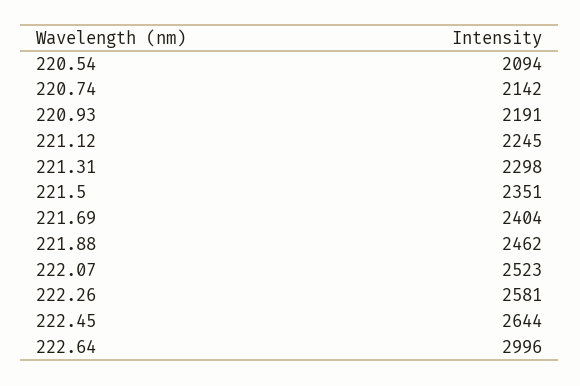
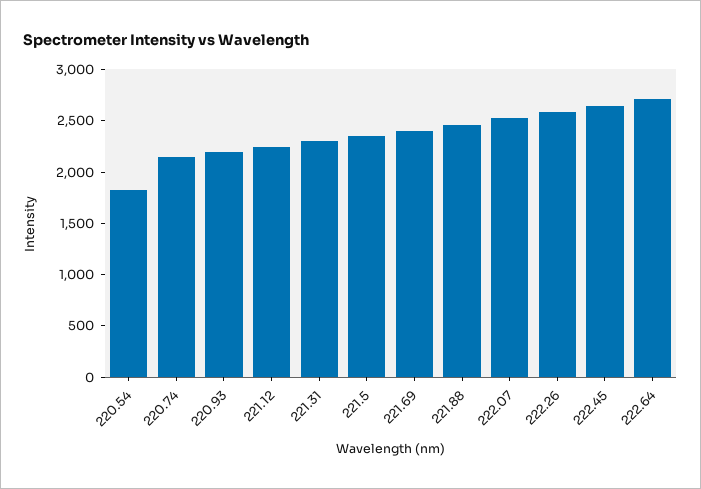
220.54: 2094 -> 1800
222.64: 2996 -> 2700

